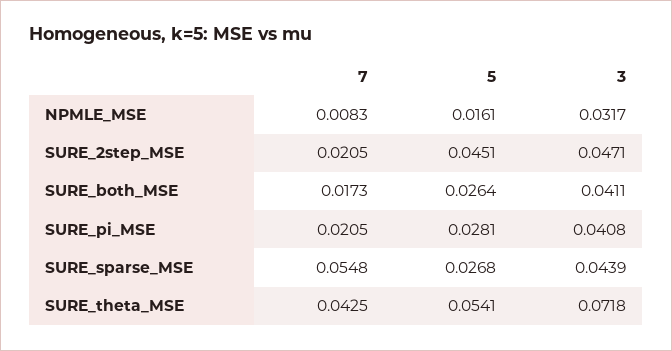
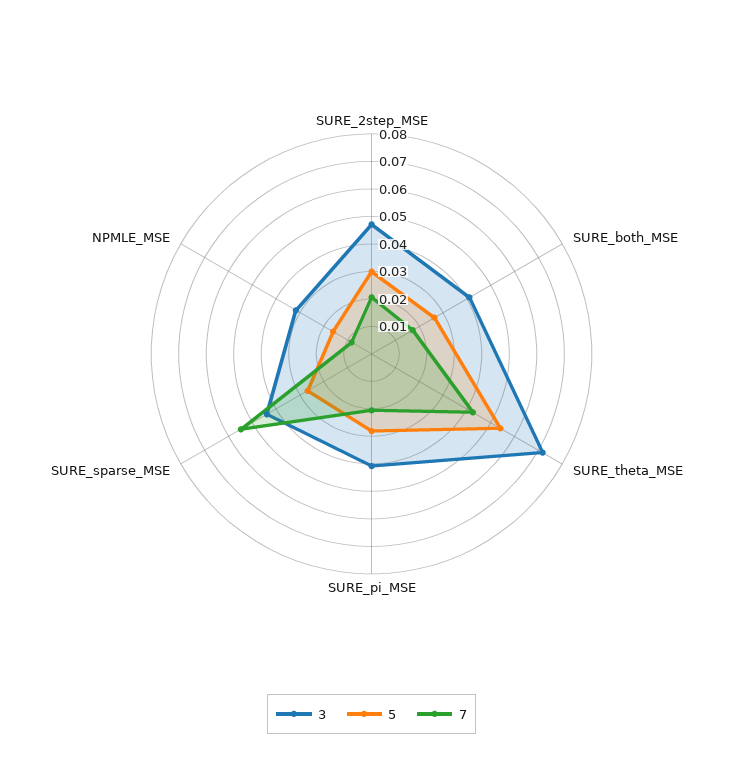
5, SURE_2step_MSE: 0.0451 -> 0.03

